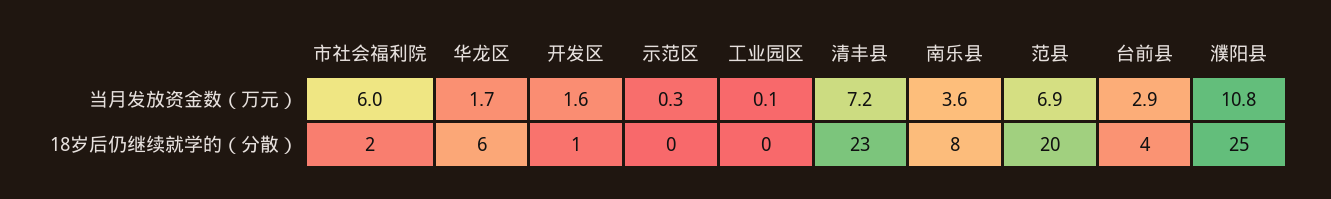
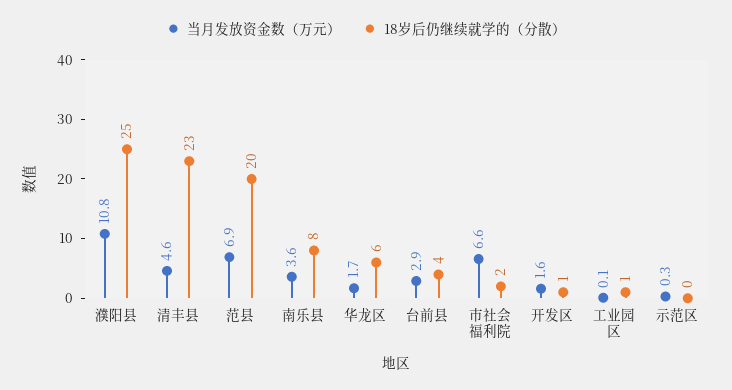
当月发放资金数（万元）, 市社会福利院: 6 -> 6.6
当月发放资金数（万元）, 清丰县: 7.2 -> 4.6
18岁后仍继续就学的（分散）, 工业园区: 0 -> 1

